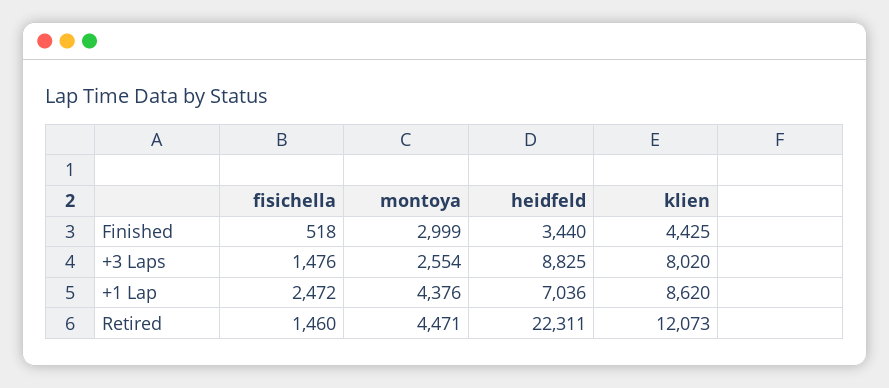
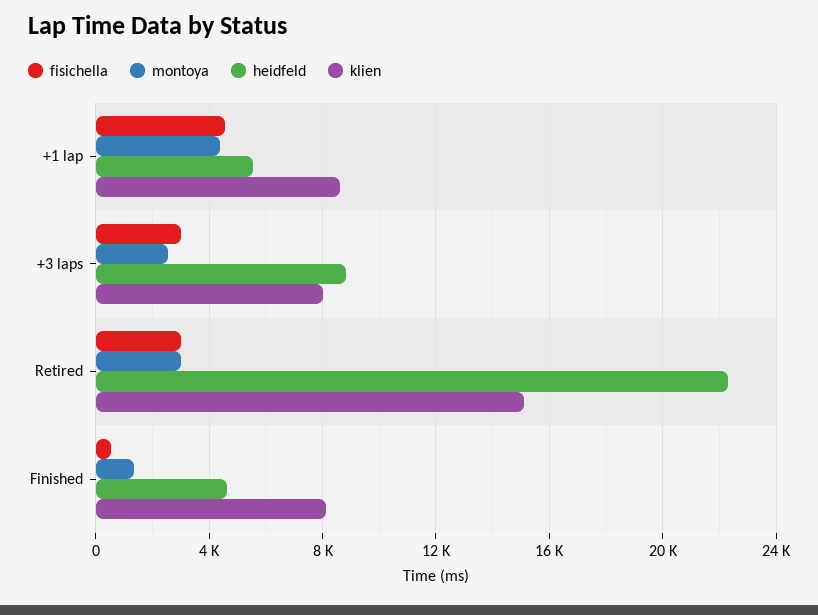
montoya, Finished: 2999 -> 1500
heidfeld, Finished: 3440 -> 4500
klien, Finished: 4425 -> 8000
fisichella, +3 Laps: 1476 -> 3000
fisichella, +1 Lap: 2472 -> 4500
heidfeld, +1 Lap: 7036 -> 5500
fisichella, Retired: 1460 -> 3000
montoya, Retired: 4471 -> 3000
klien, Retired: 12073 -> 15000

